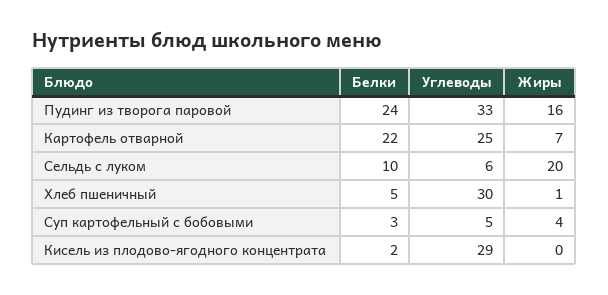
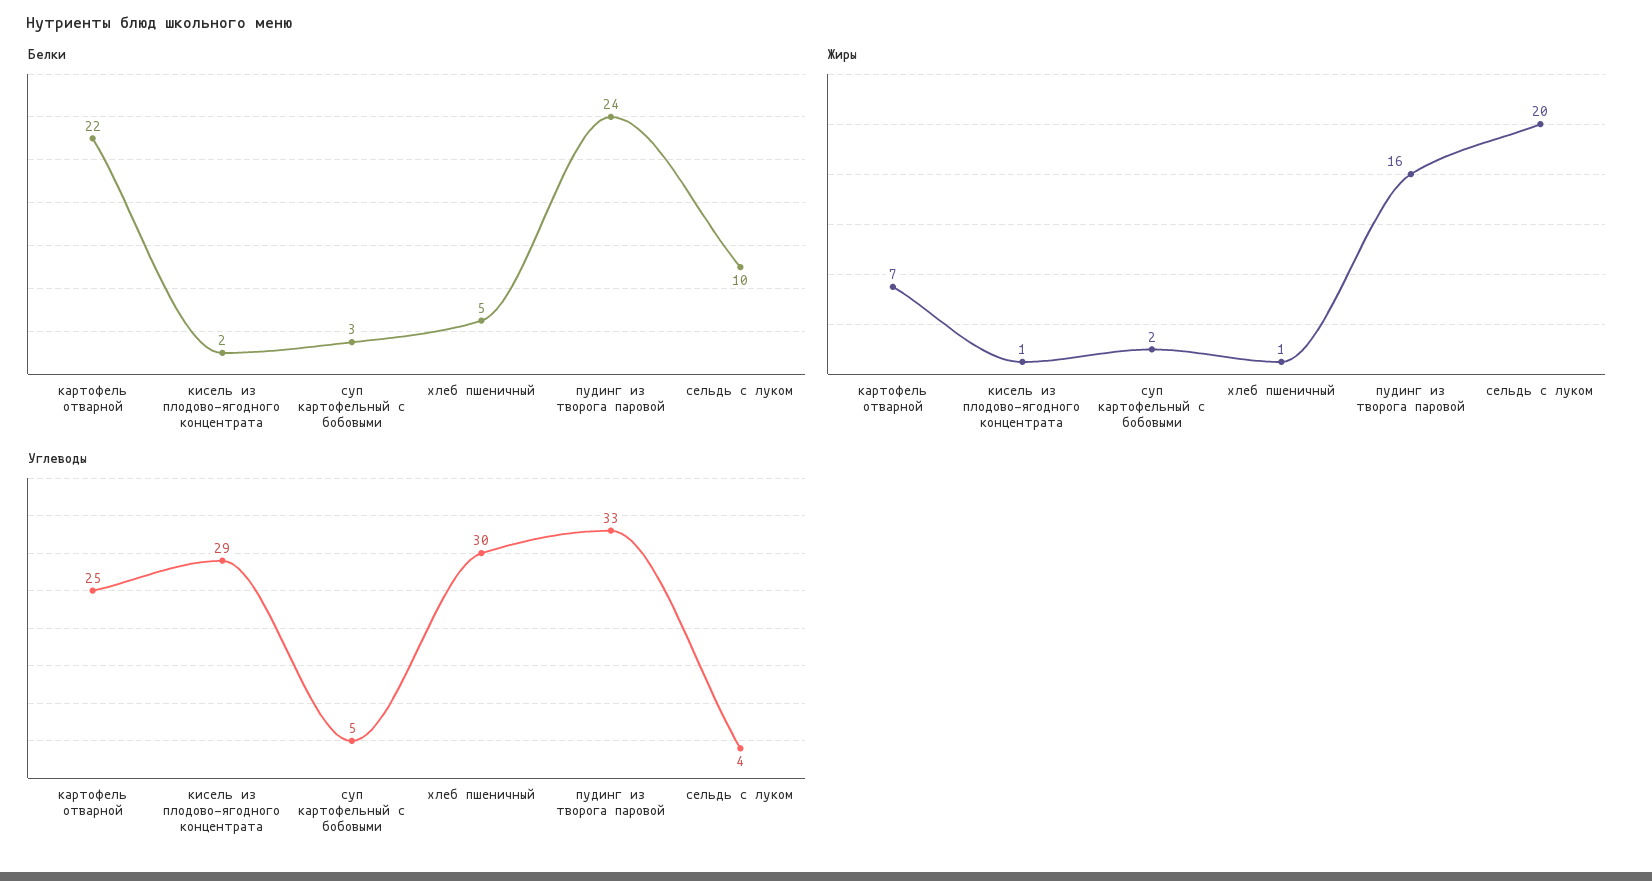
Углеводы, Сельдь с луком: 6 -> 4
Жиры, Суп картофельный с бобовыми: 4 -> 2
Жиры, Кисель из плодово-ягодного концентрата: 0 -> 1

